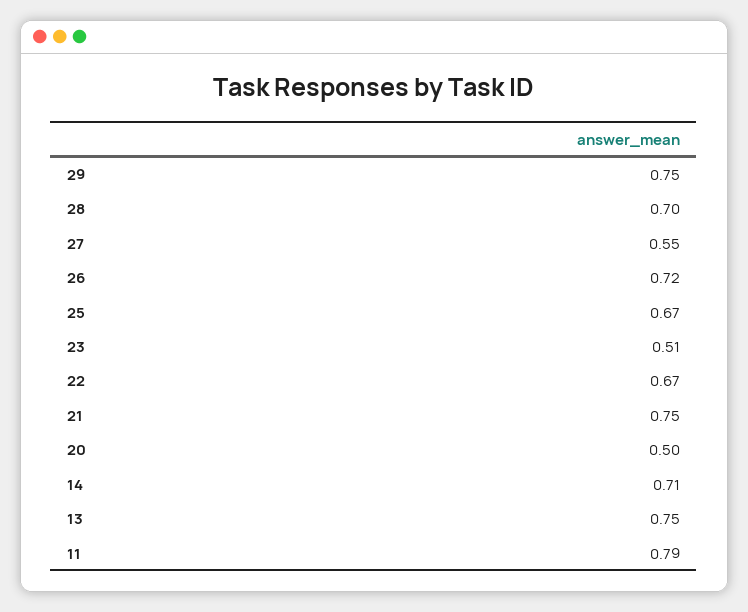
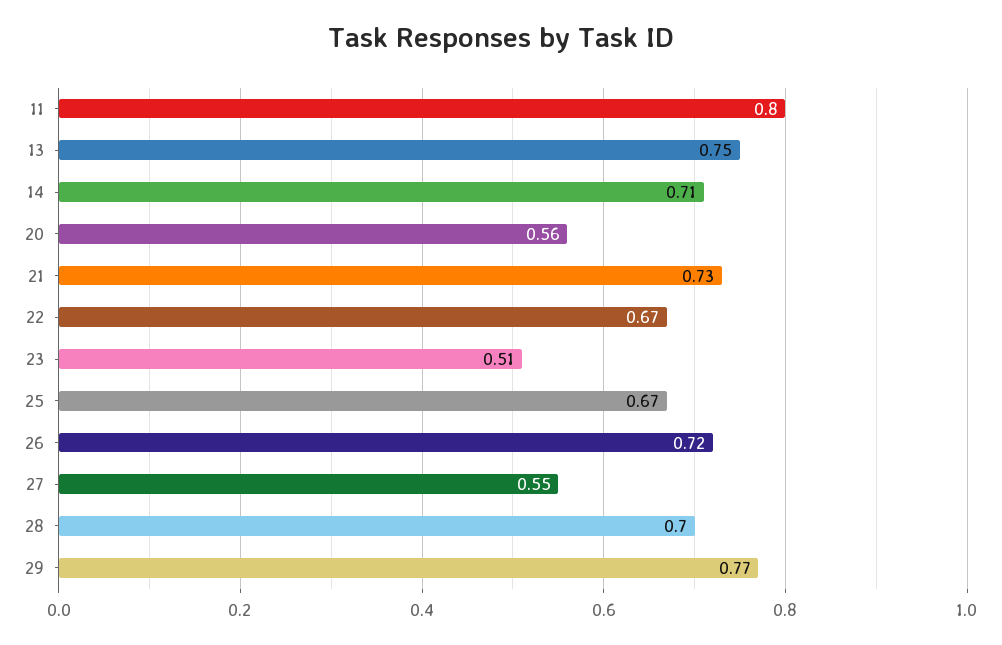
29: 0.75 -> 0.77
21: 0.75 -> 0.73
20: 0.5 -> 0.56
11: 0.79 -> 0.8

